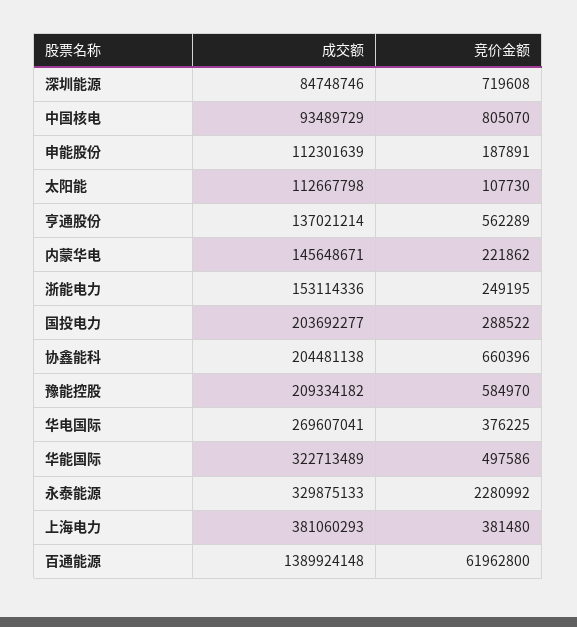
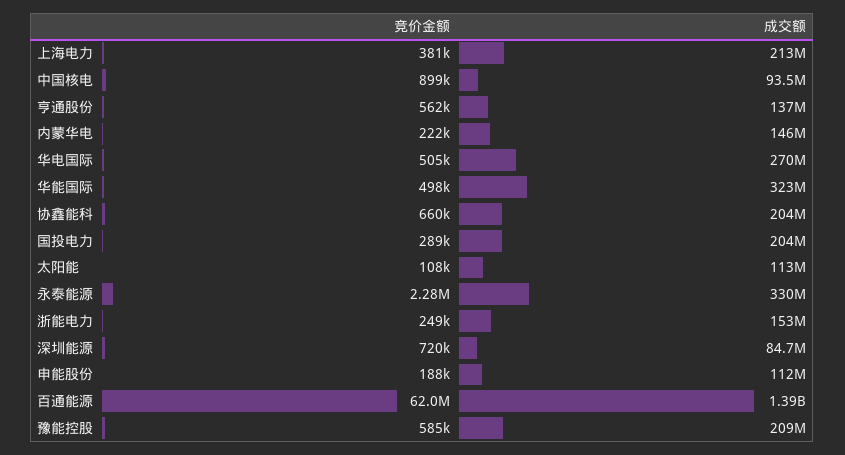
竞价金额, 中国核电: 805070 -> 899000
竞价金额, 华电国际: 376225 -> 505000
成交额, 上海电力: 381060293 -> 213000000

